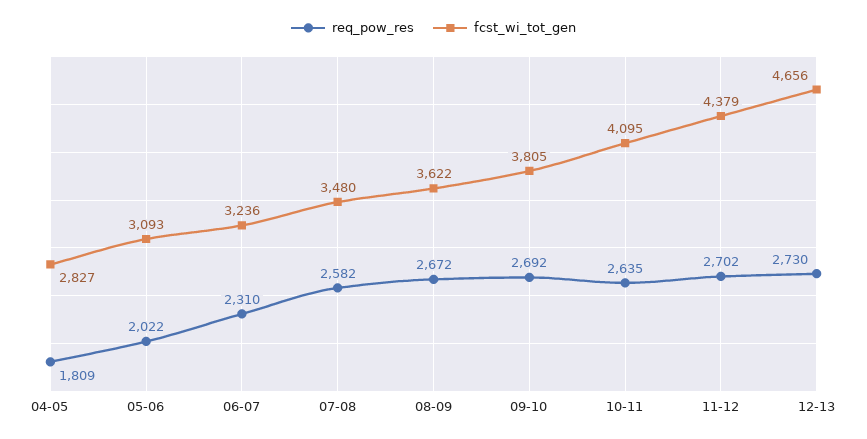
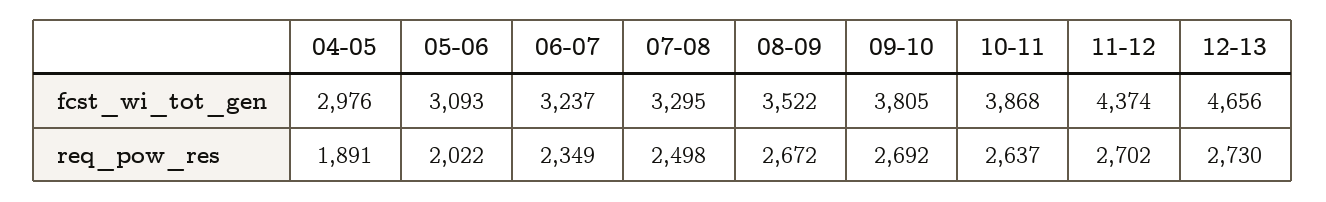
req_pow_res, 04-05: 1809 -> 1891
fcst_wi_tot_gen, 04-05: 2827 -> 2976
req_pow_res, 06-07: 2310 -> 2349
fcst_wi_tot_gen, 06-07: 3236 -> 3237
req_pow_res, 07-08: 2582 -> 2498
fcst_wi_tot_gen, 07-08: 3480 -> 3295
fcst_wi_tot_gen, 08-09: 3622 -> 3522
req_pow_res, 10-11: 2635 -> 2637
fcst_wi_tot_gen, 10-11: 4095 -> 3868
fcst_wi_tot_gen, 11-12: 4379 -> 4374

